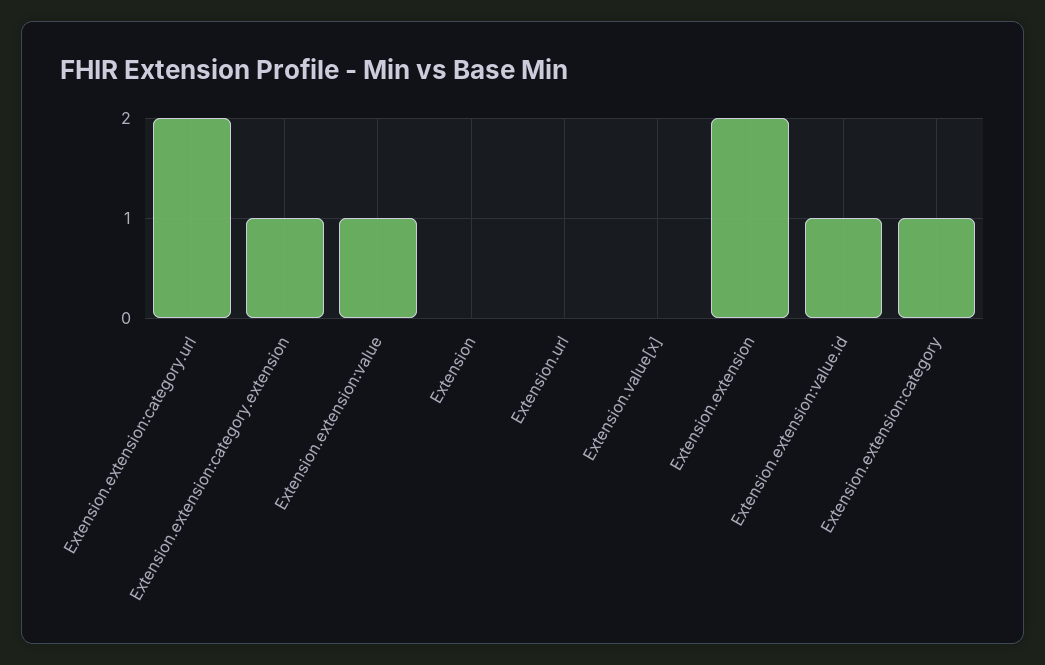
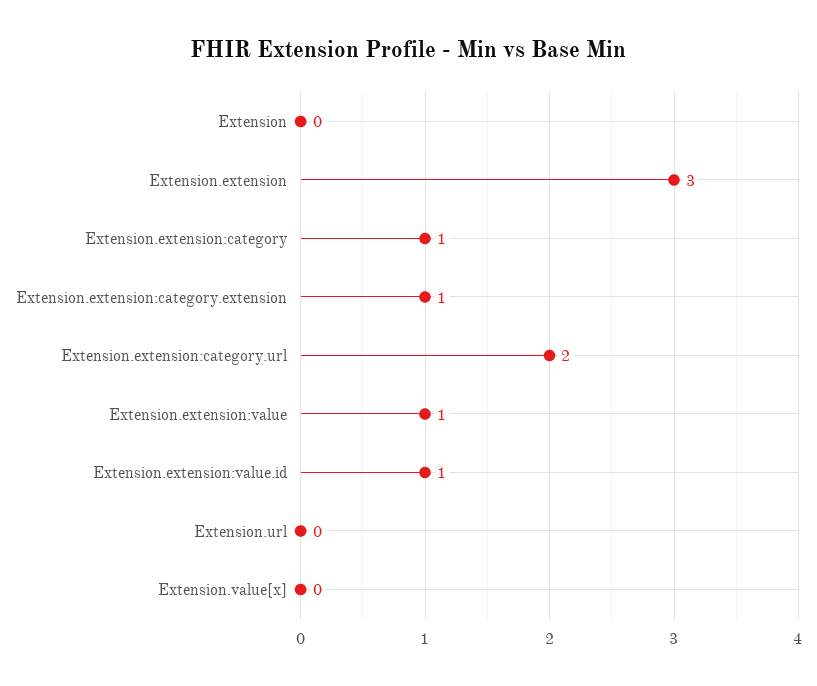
Extension.extension: 2 -> 3

